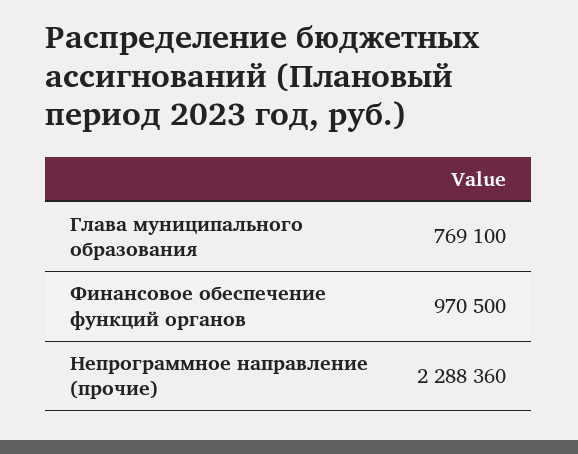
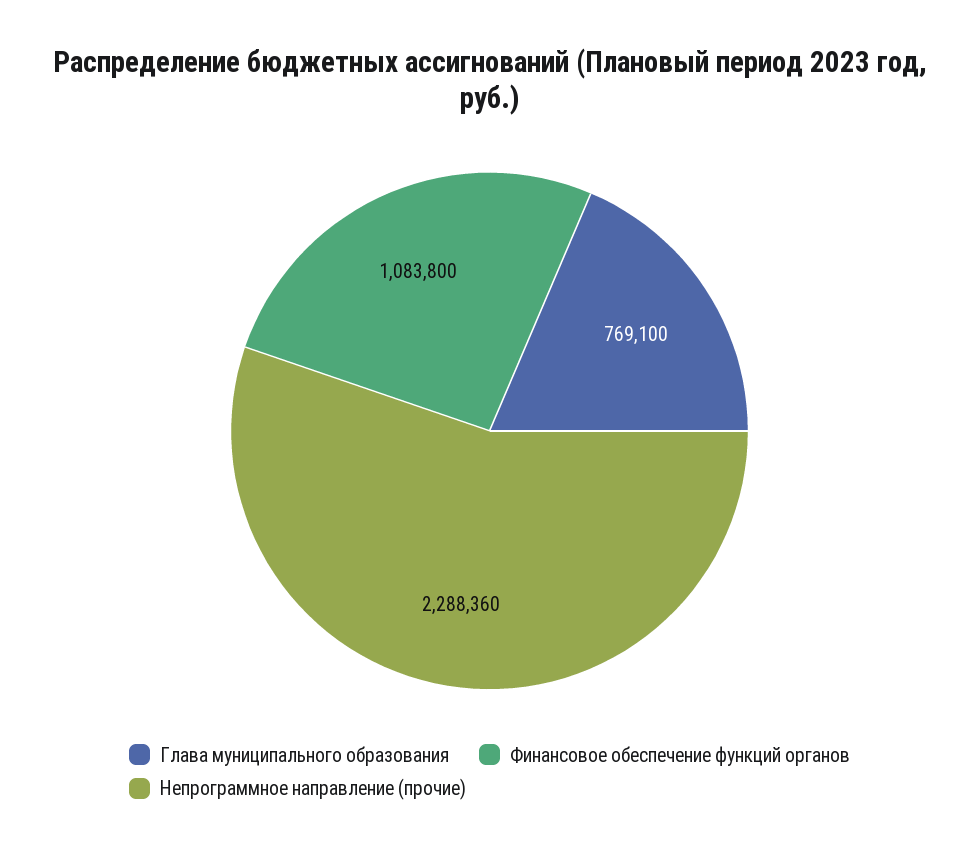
Финансовое обеспечение функций органов: 970500 -> 1083800

